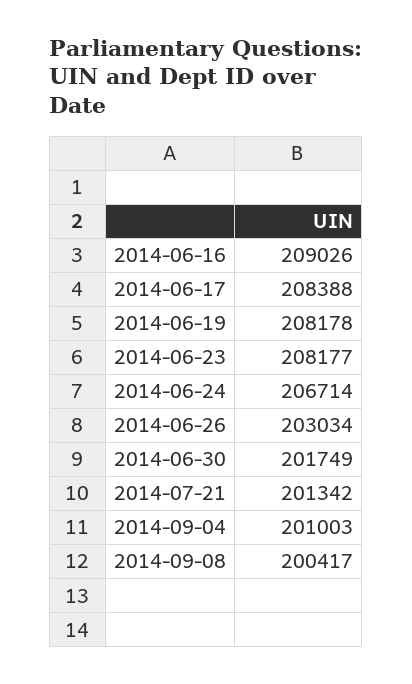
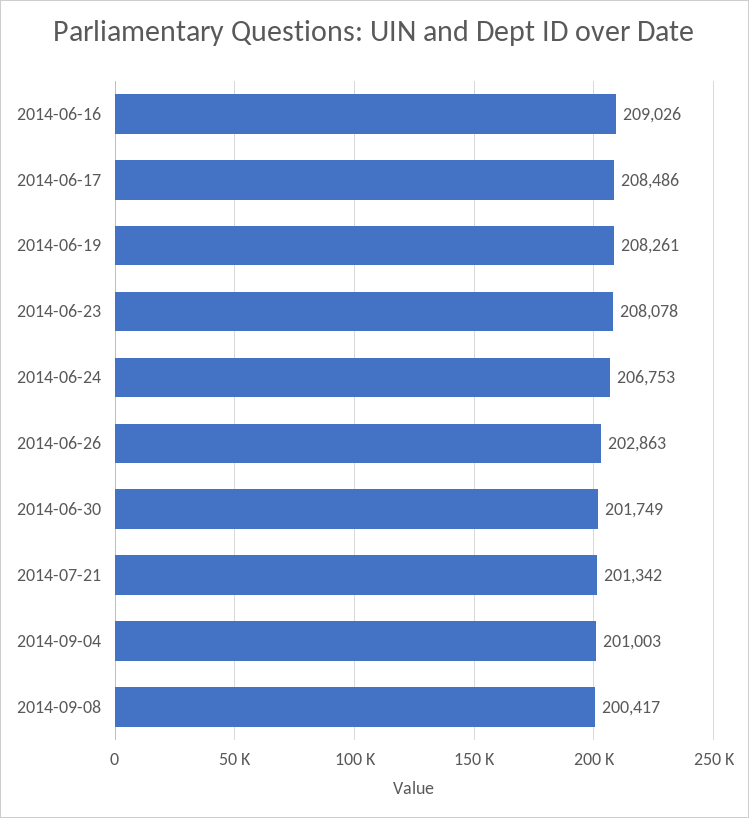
2014-06-17: 208388 -> 208486
2014-06-19: 208178 -> 208261
2014-06-23: 208177 -> 208078
2014-06-24: 206714 -> 206753
2014-06-26: 203034 -> 202863

